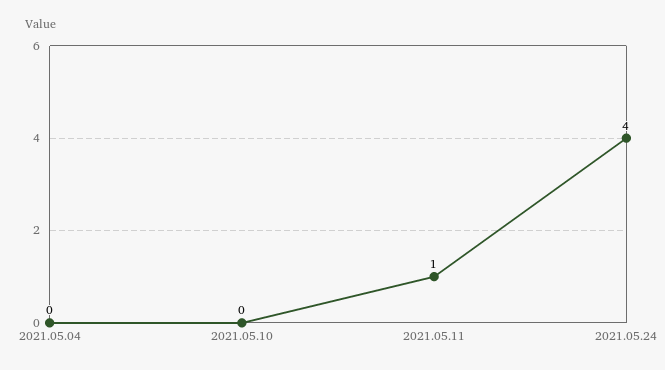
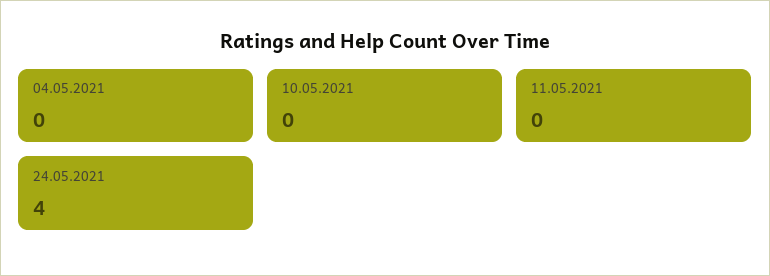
2021.05.11: 1 -> 0

